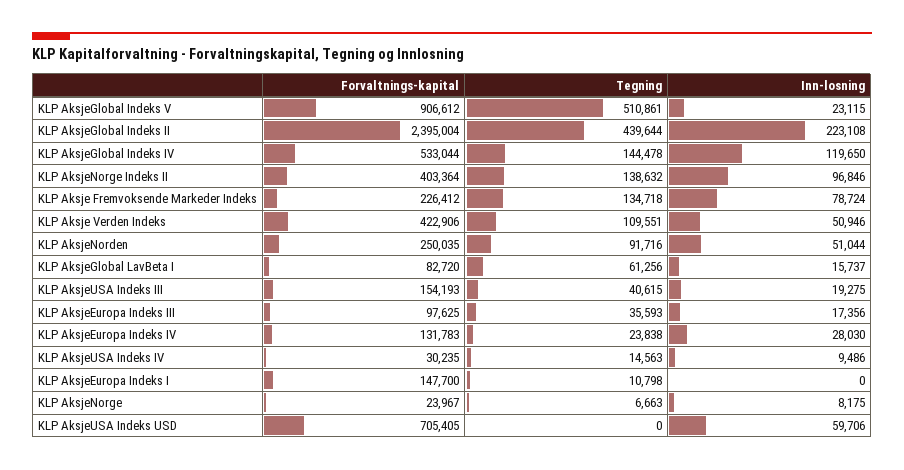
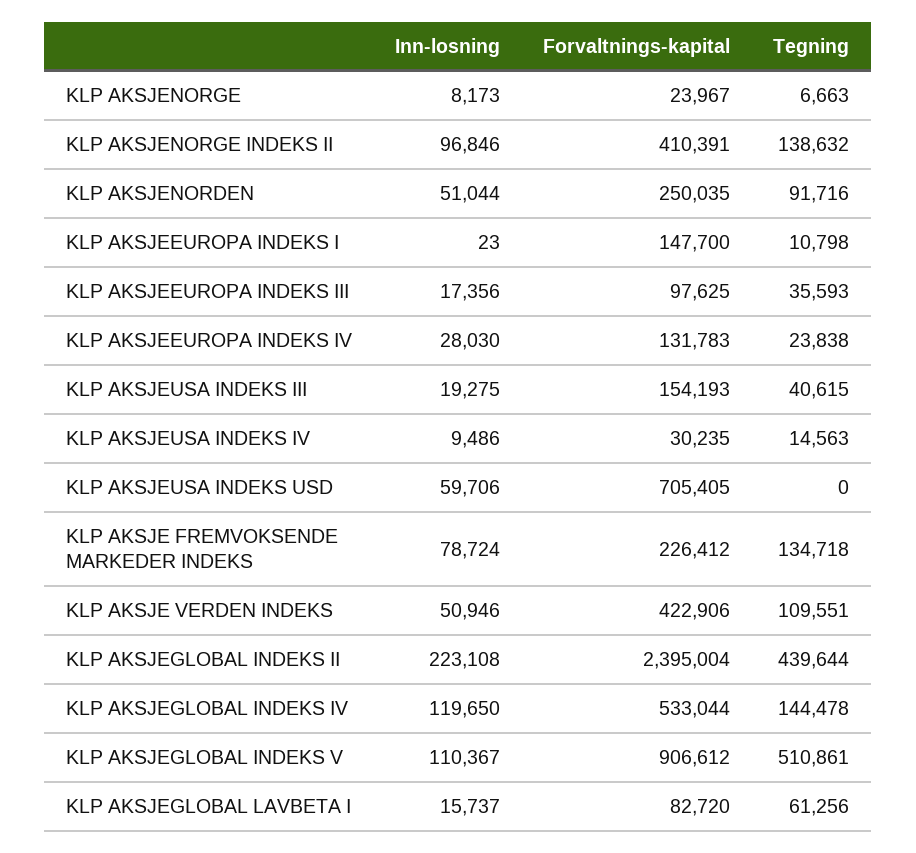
Inn-losning, KLP AksjeGlobal Indeks V: 23115 -> 110367
Forvaltnings-kapital, KLP AksjeNorge Indeks II: 403364 -> 410391
Inn-losning, KLP AksjeEuropa Indeks I: 0 -> 23
Inn-losning, KLP AksjeNorge: 8175 -> 8173

